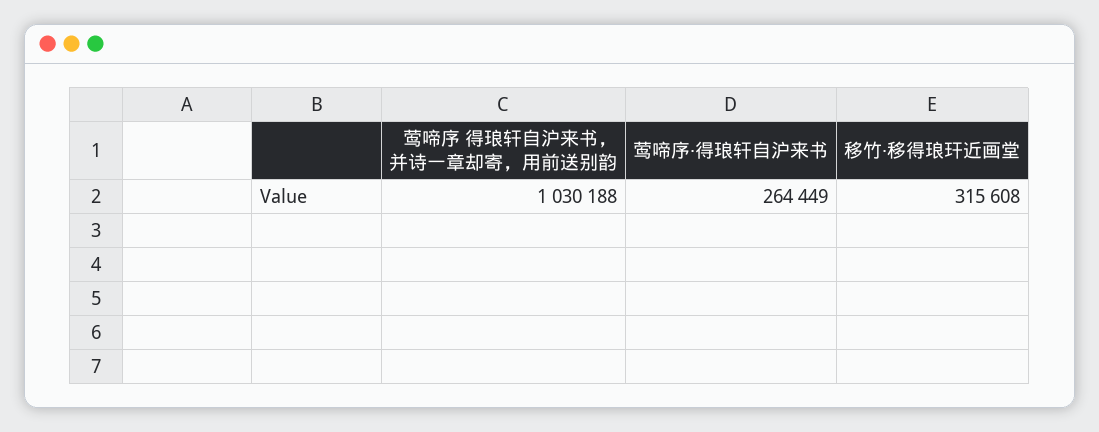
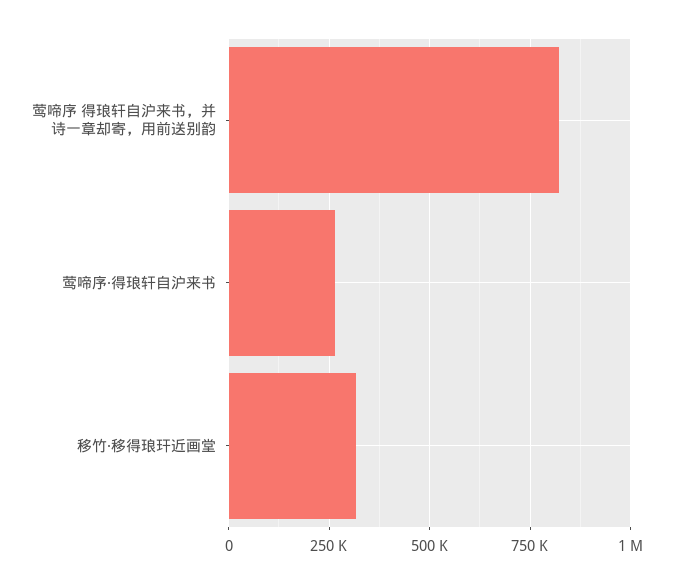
莺啼序 得琅轩自沪来书，并诗一章却寄，用前送别韵: 1030188 -> 825000

